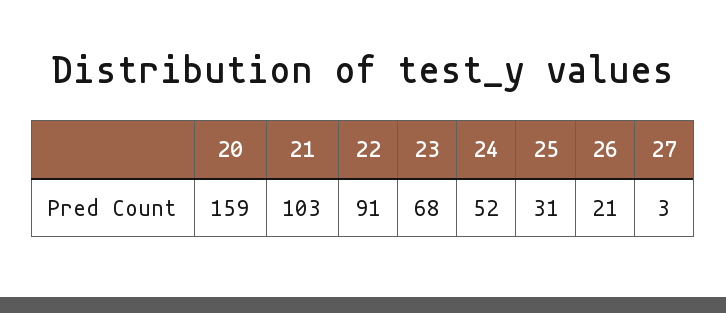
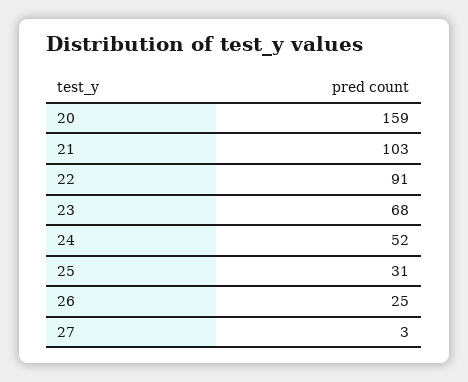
26: 21 -> 25

